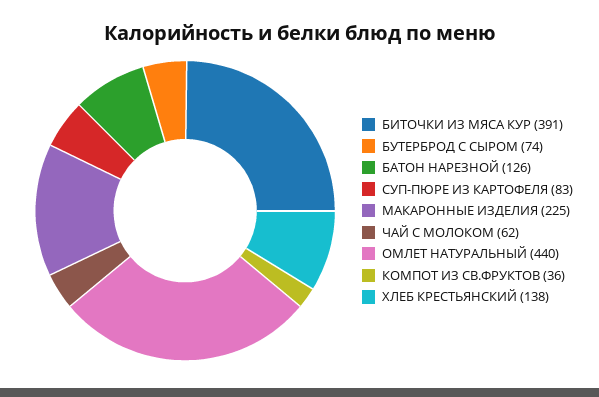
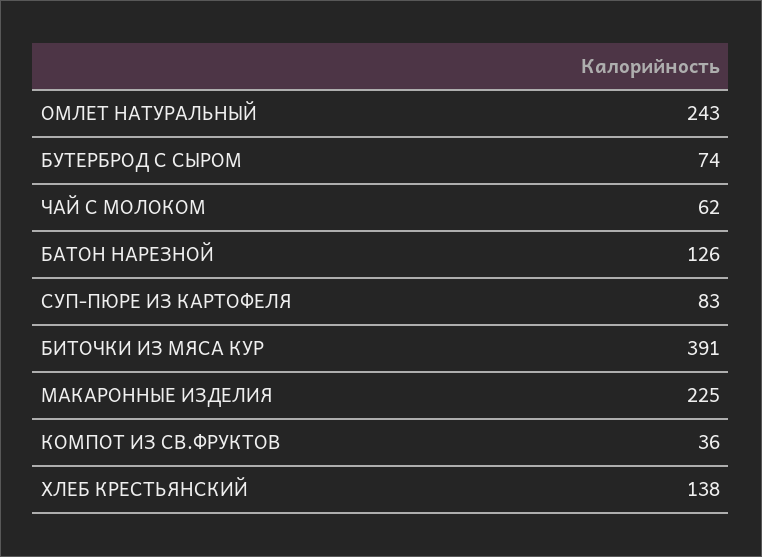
ОМЛЕТ НАТУРАЛЬНЫЙ: 440 -> 243

